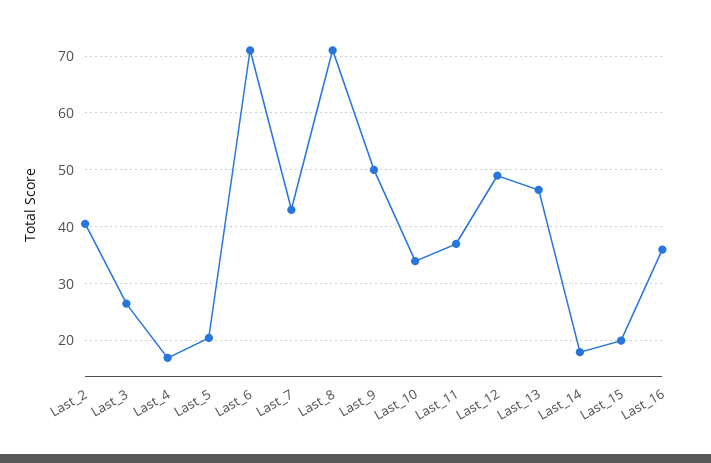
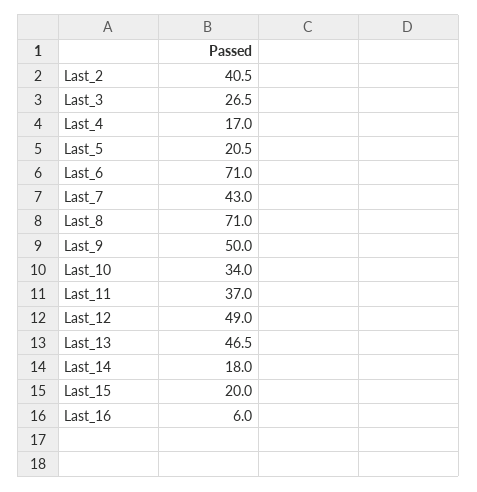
Last_16: 36 -> 6

